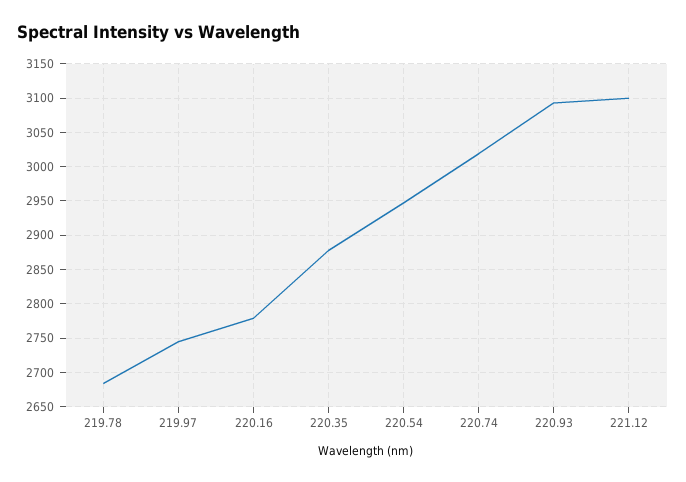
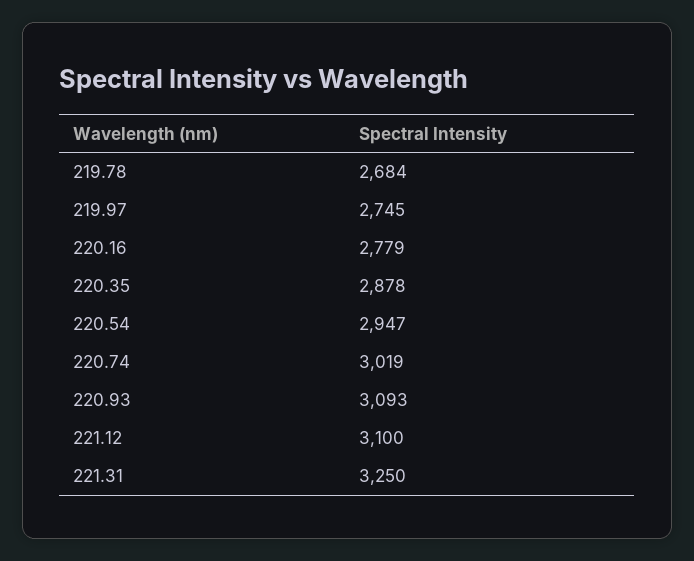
221.31: none -> 3250

